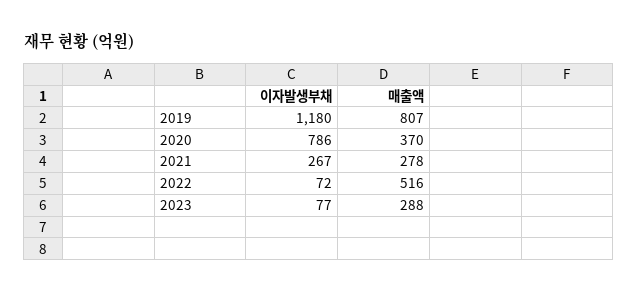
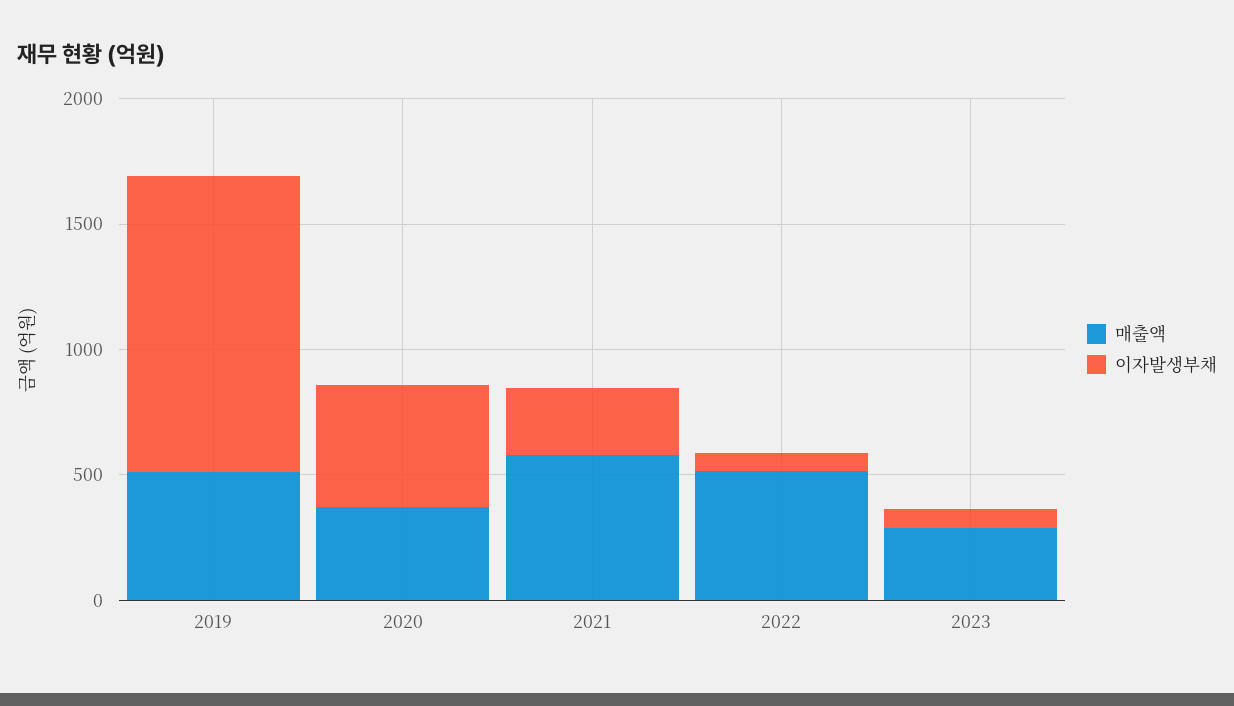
매출액, 2019: 807 -> 500
이자발생부채, 2020: 786 -> 500
매출액, 2021: 278 -> 600

